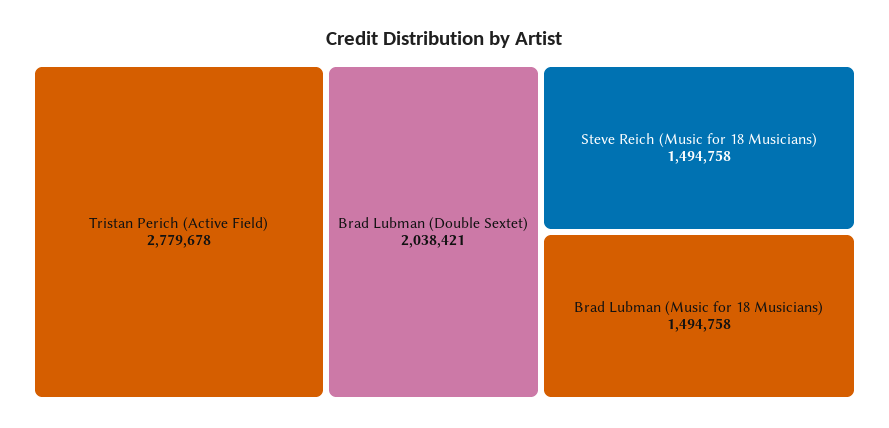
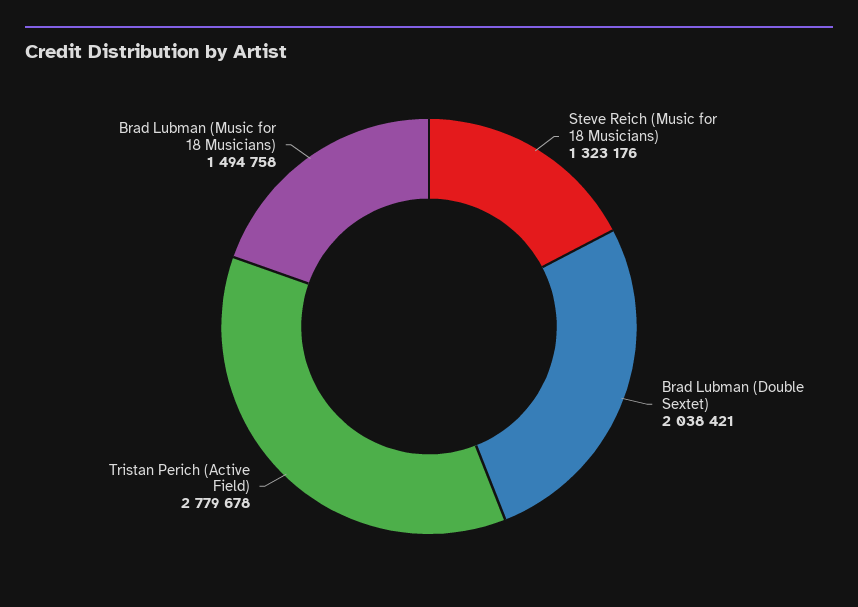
Steve Reich (Music for 18 Musicians): 1494758 -> 1323176

